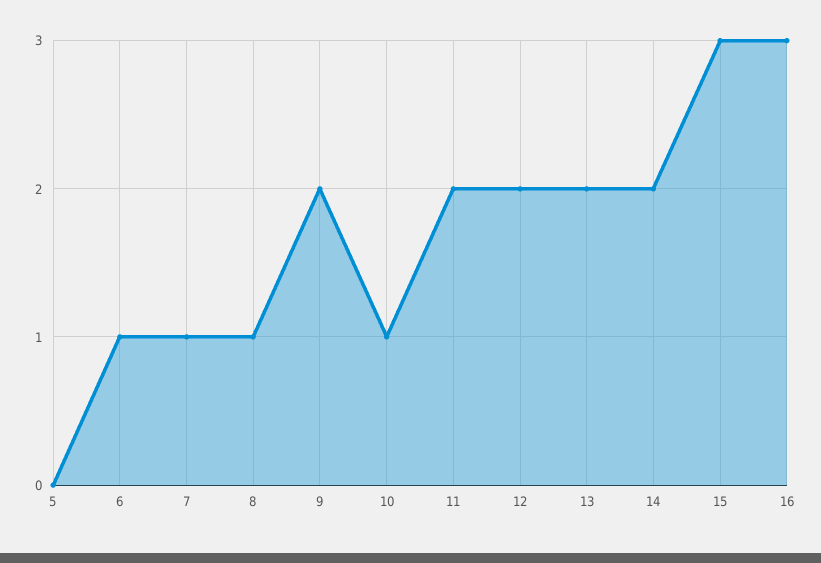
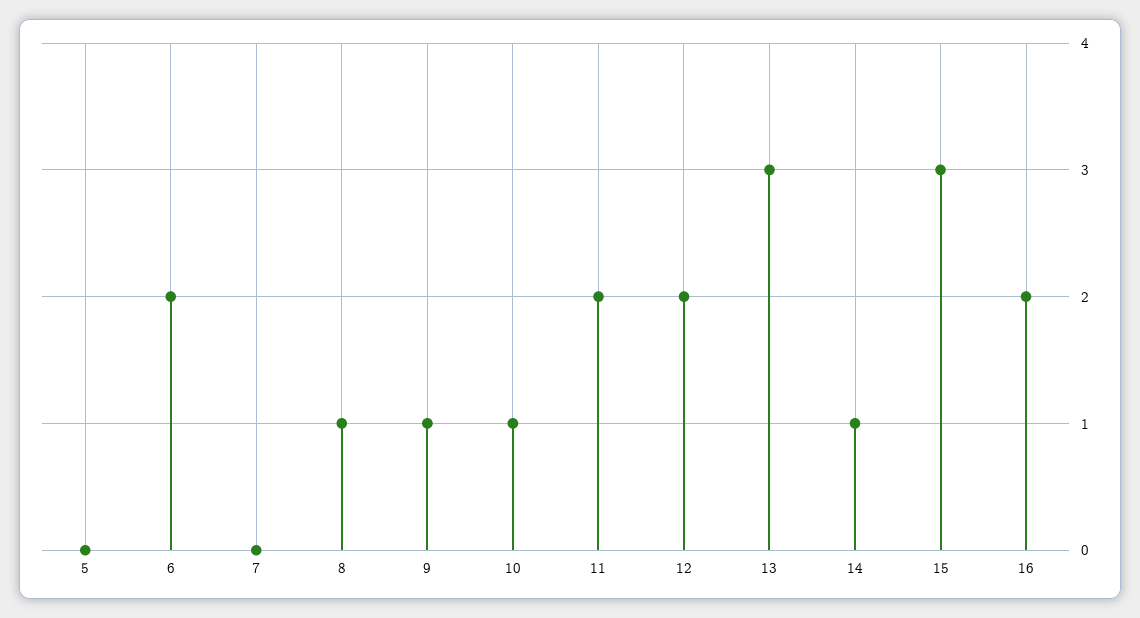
6: 1 -> 2
7: 1 -> 0
9: 2 -> 1
13: 2 -> 3
14: 2 -> 1
16: 3 -> 2

